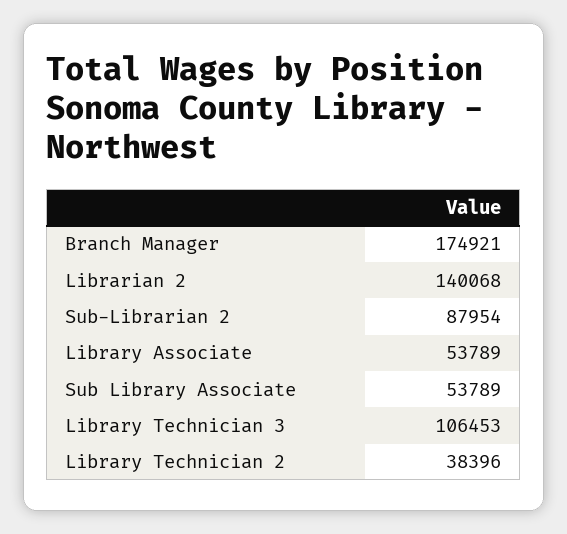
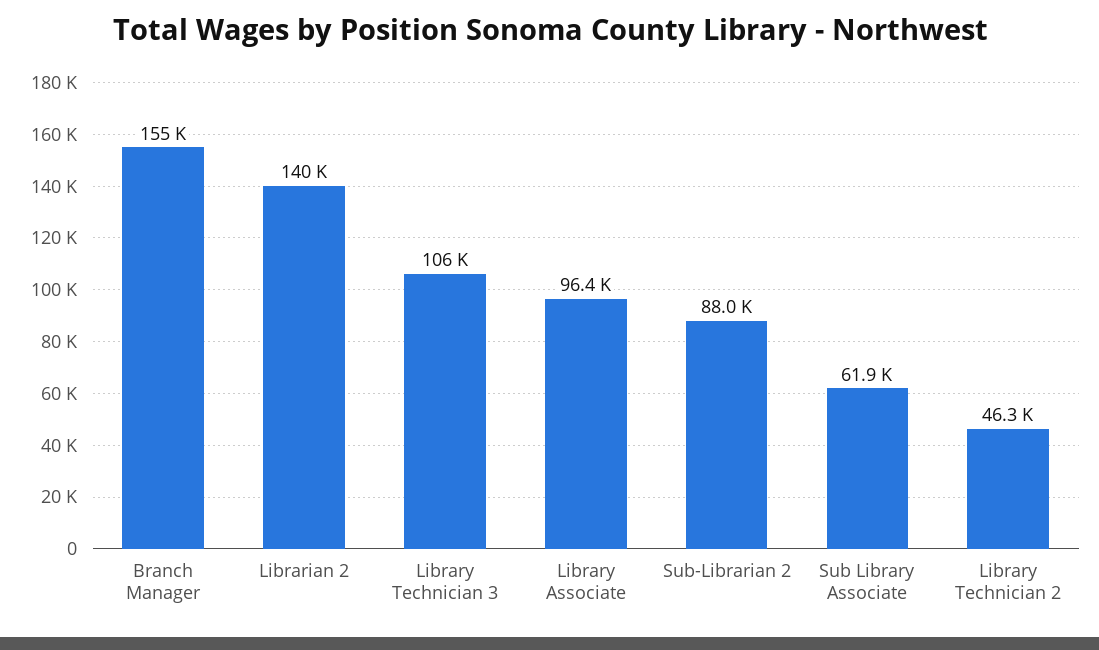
Branch Manager: 174921 -> 155000
Library Associate: 53789 -> 96400
Sub Library Associate: 53789 -> 61900
Library Technician 2: 38396 -> 46300

